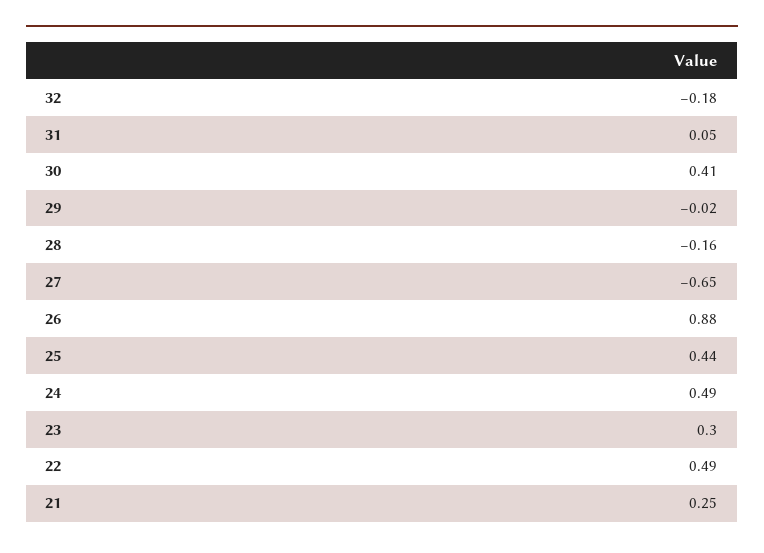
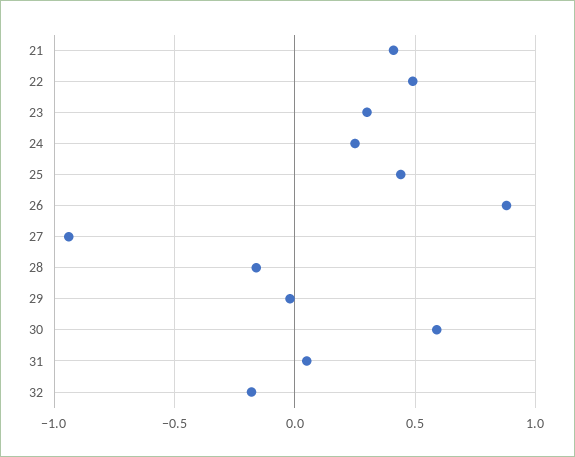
30: 0.41 -> 0.6
27: -0.65 -> -0.95
24: 0.49 -> 0.25
21: 0.25 -> 0.4

